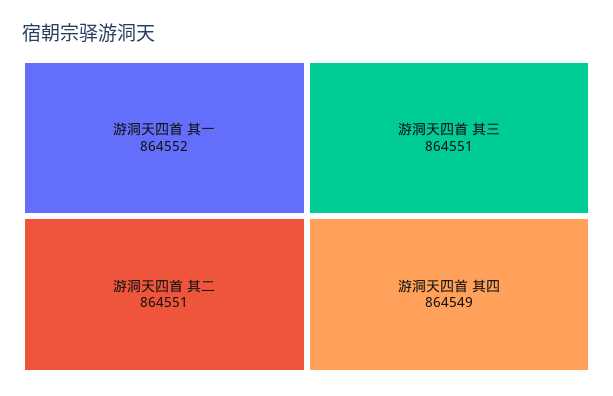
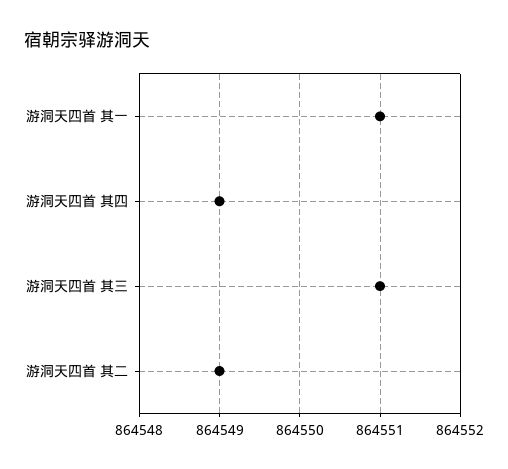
游洞天四首 其一: 864552 -> 864551
游洞天四首 其二: 864551 -> 864549

